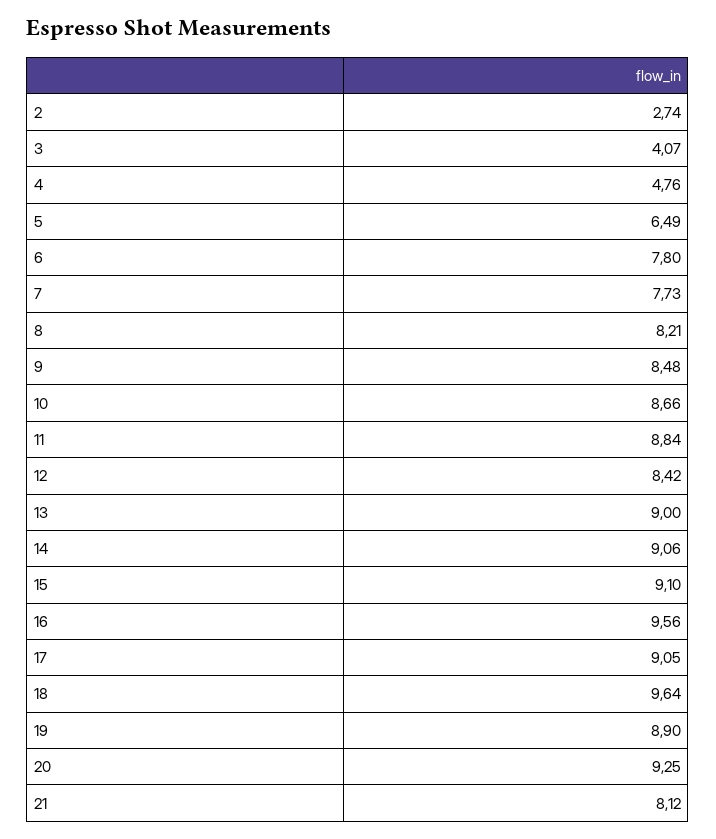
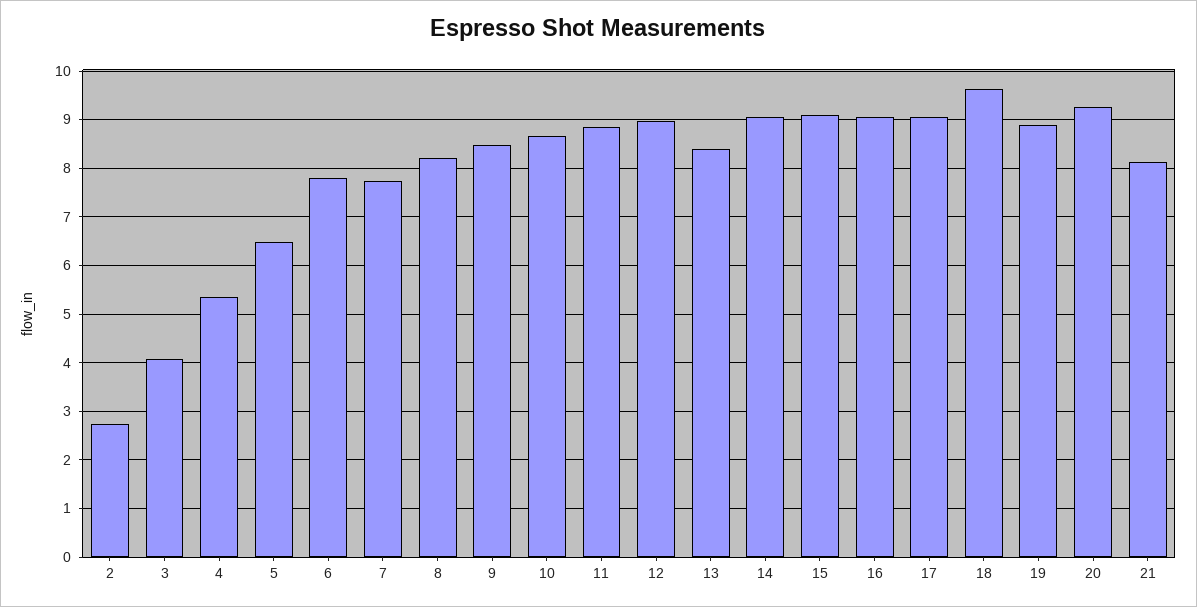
4: 4.76 -> 5.4
12: 8.42 -> 9
13: 9 -> 8.4
16: 9.56 -> 9

